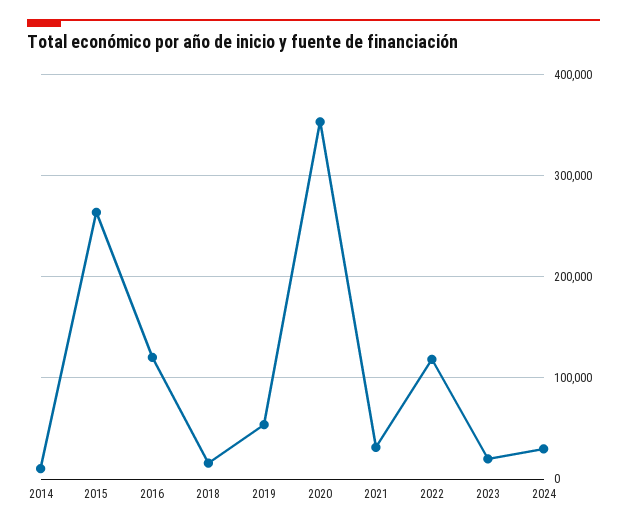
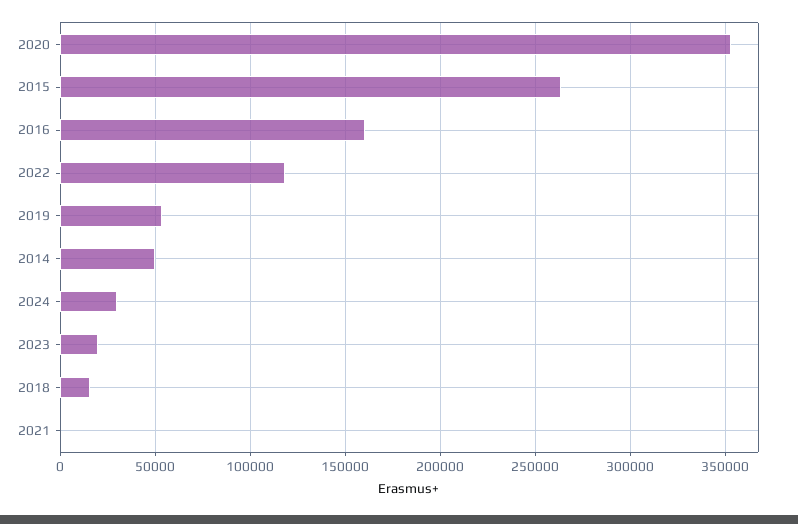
2014: 10000 -> 50000
2016: 120000 -> 160000
2021: 30000 -> 0

